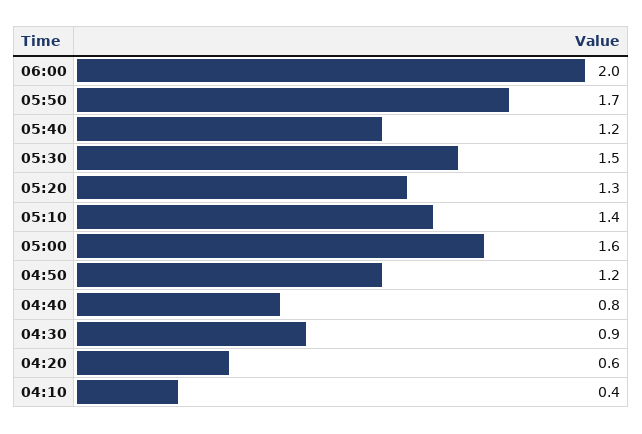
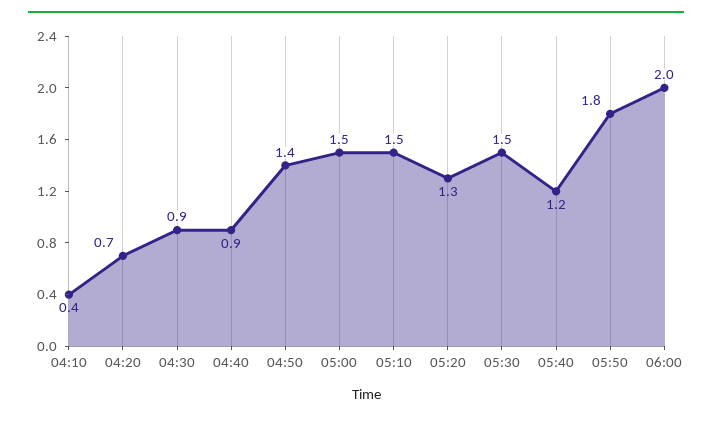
05:50: 1.7 -> 1.8
05:10: 1.4 -> 1.5
05:00: 1.6 -> 1.5
04:50: 1.2 -> 1.4
04:40: 0.8 -> 0.9
04:20: 0.6 -> 0.7

